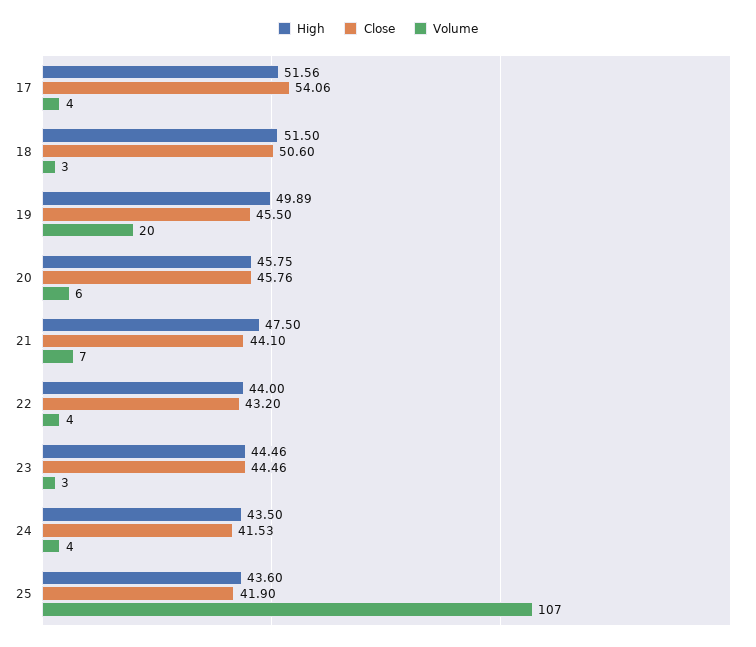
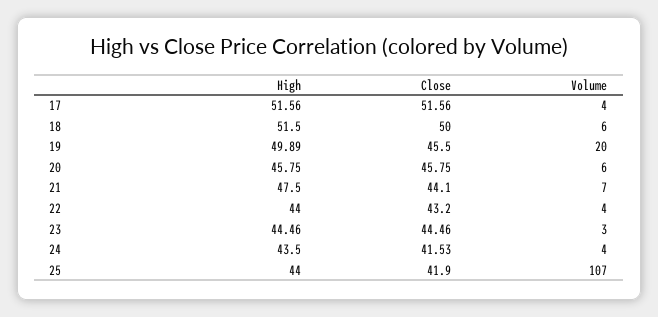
Close, 17: 54.06 -> 51.56
Close, 18: 50.6 -> 50
Volume, 18: 3 -> 6
Close, 20: 45.76 -> 45.75
High, 25: 43.6 -> 44

